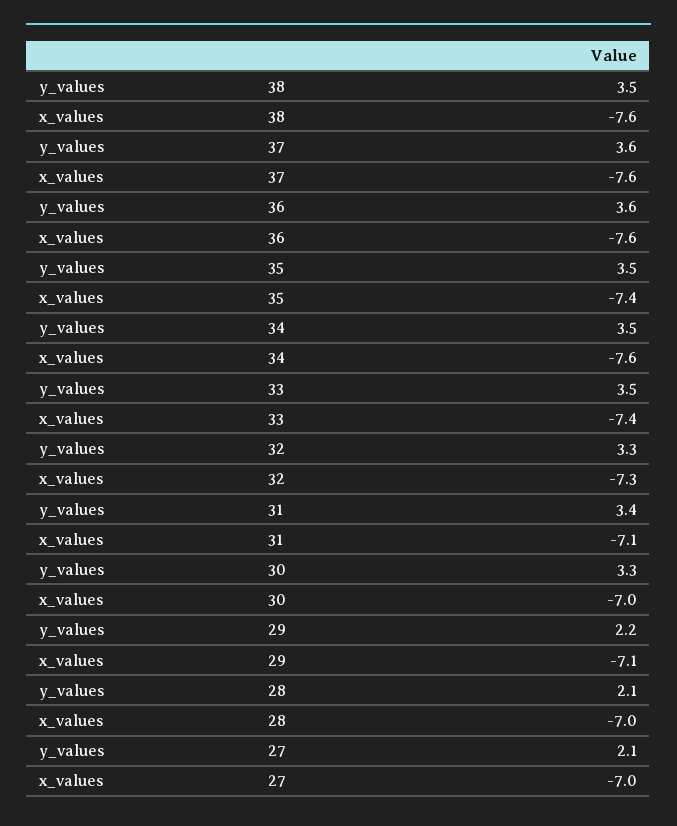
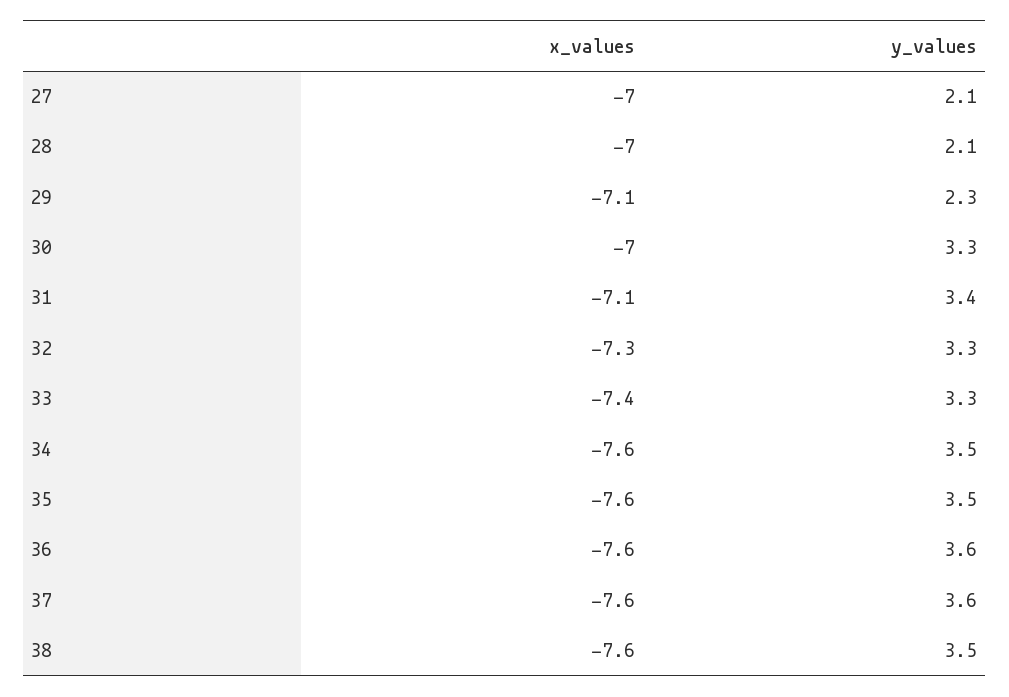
x_values, 35: -7.4 -> -7.6
y_values, 33: 3.5 -> 3.3
y_values, 29: 2.2 -> 2.3

